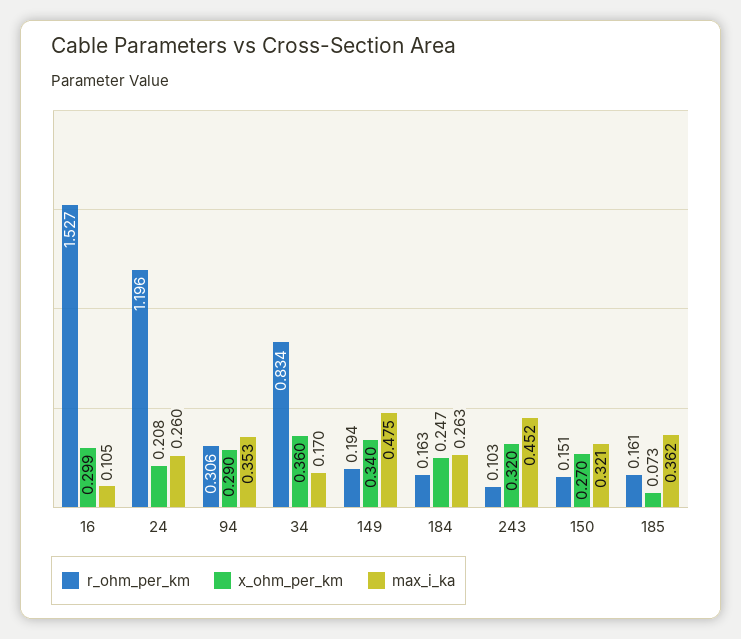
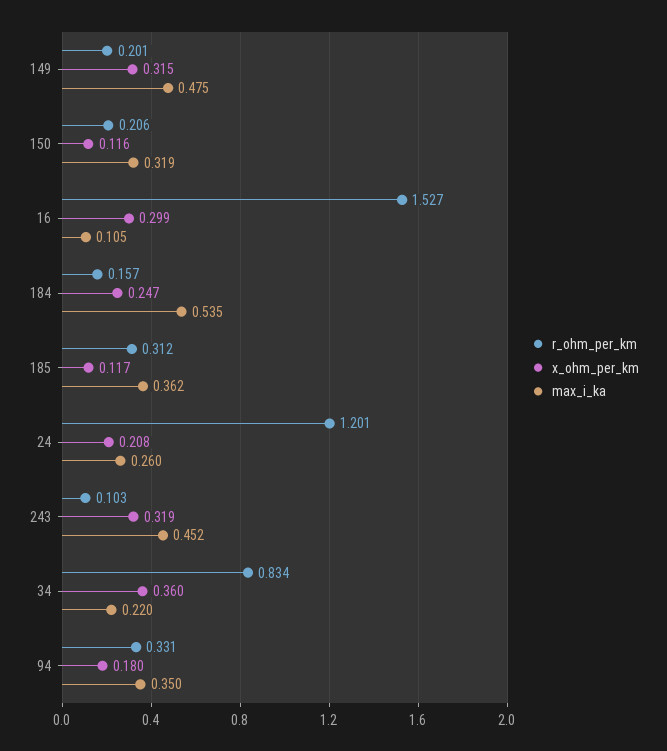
r_ohm_per_km, 24: 1.196 -> 1.201
r_ohm_per_km, 94: 0.306 -> 0.331
x_ohm_per_km, 94: 0.29 -> 0.18
max_i_ka, 94: 0.353 -> 0.35
max_i_ka, 34: 0.17 -> 0.22
r_ohm_per_km, 149: 0.194 -> 0.201
x_ohm_per_km, 149: 0.34 -> 0.315
r_ohm_per_km, 184: 0.163 -> 0.157
max_i_ka, 184: 0.263 -> 0.535
x_ohm_per_km, 243: 0.32 -> 0.319
r_ohm_per_km, 150: 0.151 -> 0.206
x_ohm_per_km, 150: 0.27 -> 0.116
max_i_ka, 150: 0.321 -> 0.319
r_ohm_per_km, 185: 0.161 -> 0.312
x_ohm_per_km, 185: 0.073 -> 0.117

